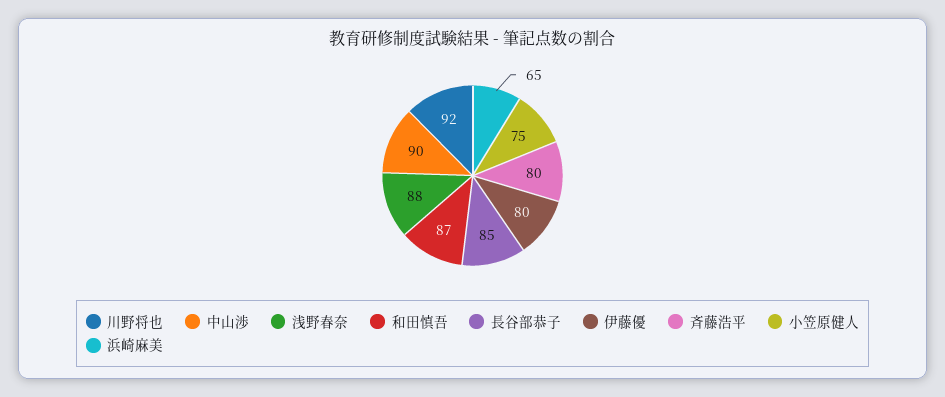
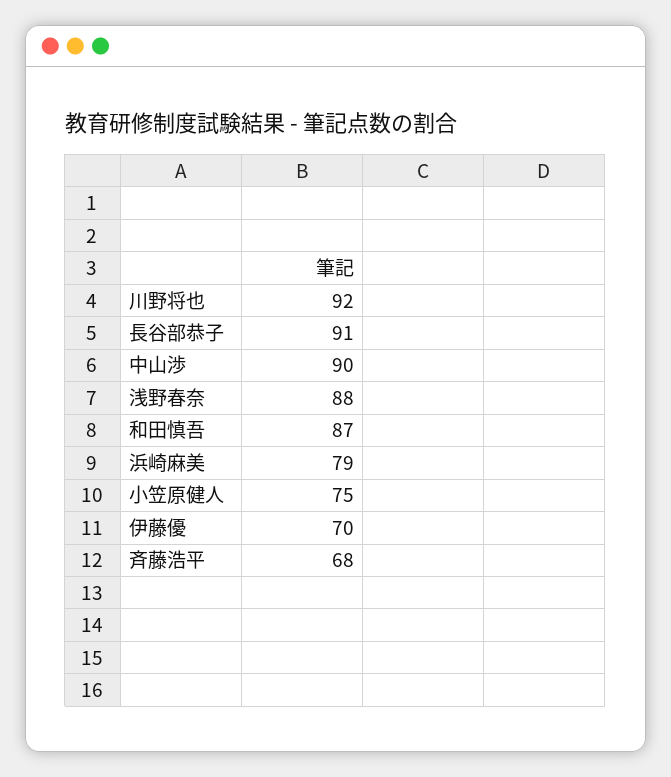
長谷部恭子: 85 -> 91
伊藤優: 80 -> 70
斉藤浩平: 80 -> 68
浜崎麻美: 65 -> 79

